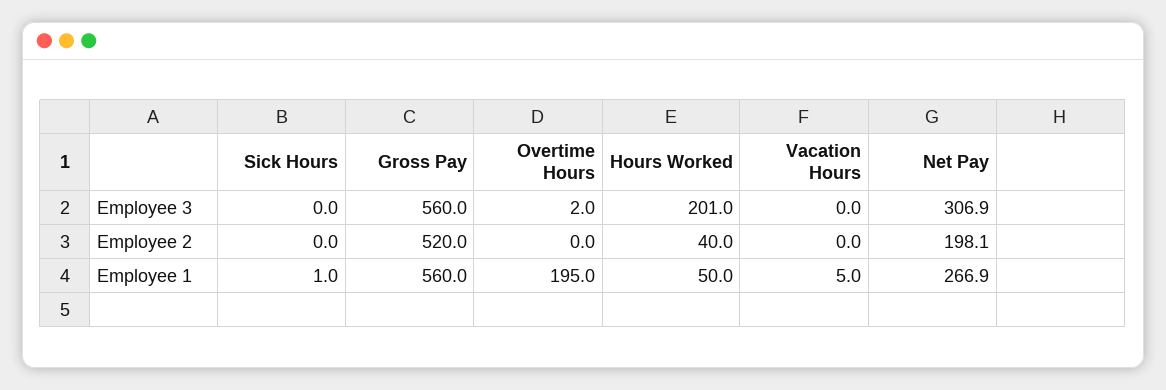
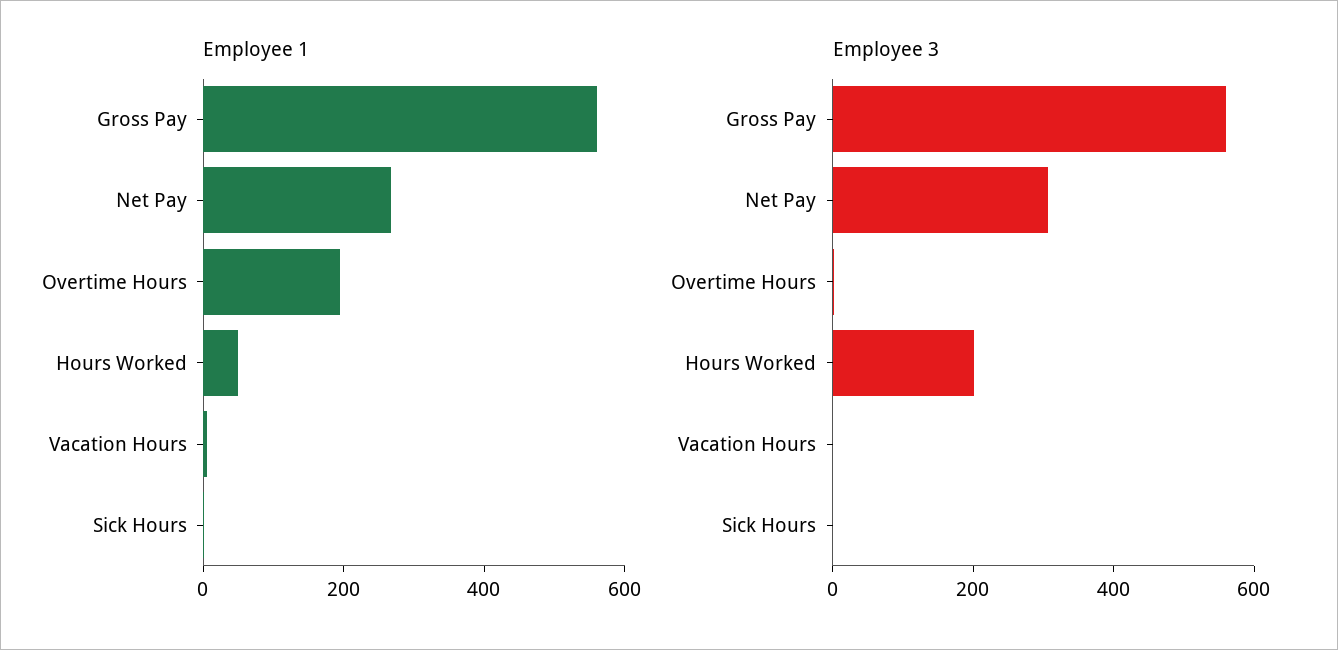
Employee 2, Sick Hours: 0 -> none
Employee 2, Gross Pay: 520 -> none
Employee 2, Overtime Hours: 0 -> none
Employee 2, Hours Worked: 40 -> none
Employee 2, Vacation Hours: 0 -> none
Employee 2, Net Pay: 198.1 -> none

